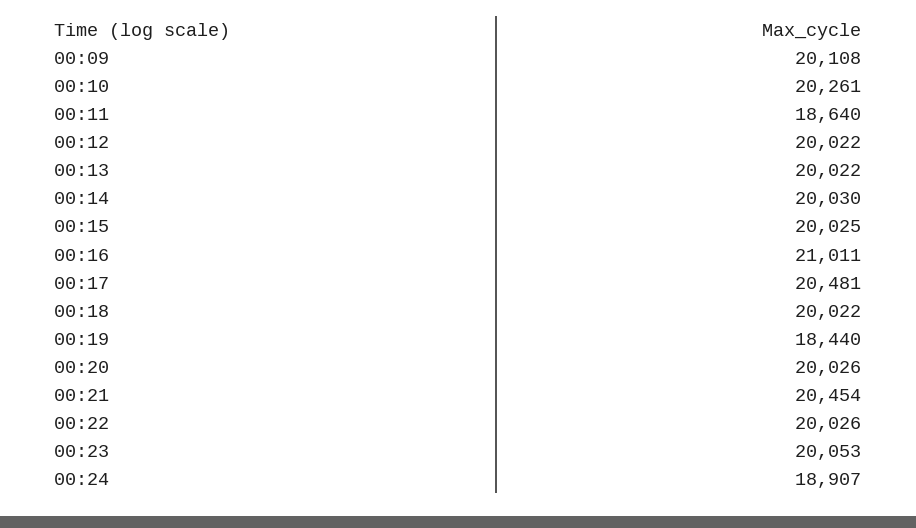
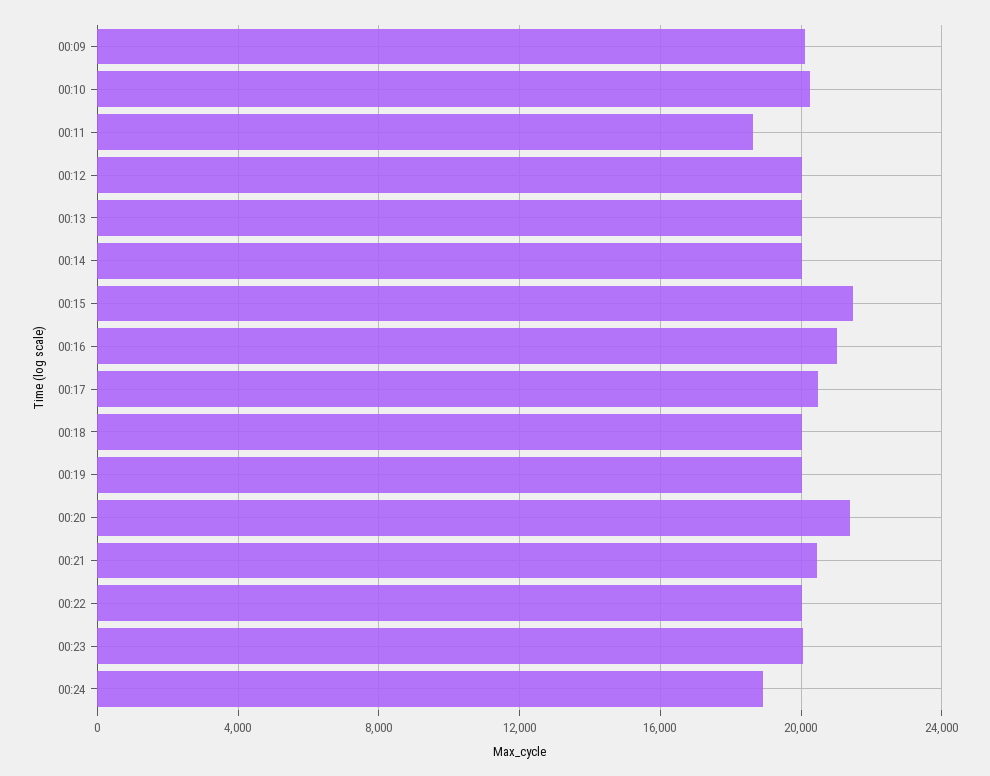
00:15: 20025 -> 21500
00:19: 18440 -> 20000
00:20: 20026 -> 21500

